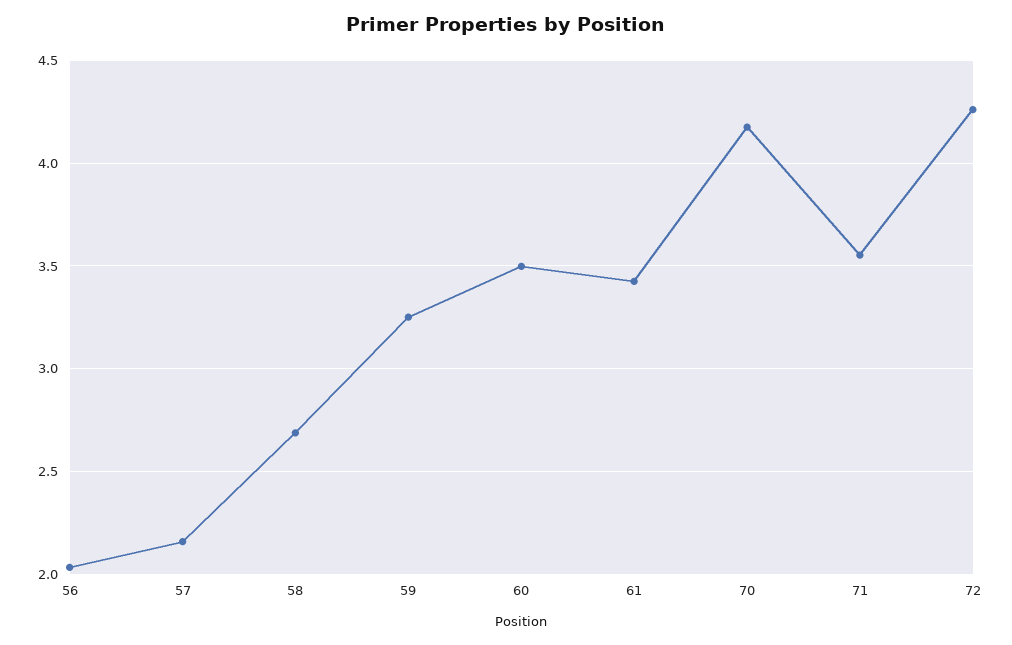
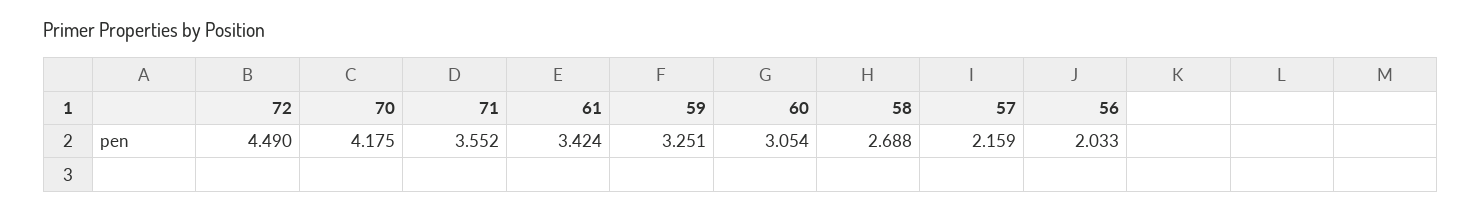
60: 3.5 -> 3.054
72: 4.25 -> 4.49

